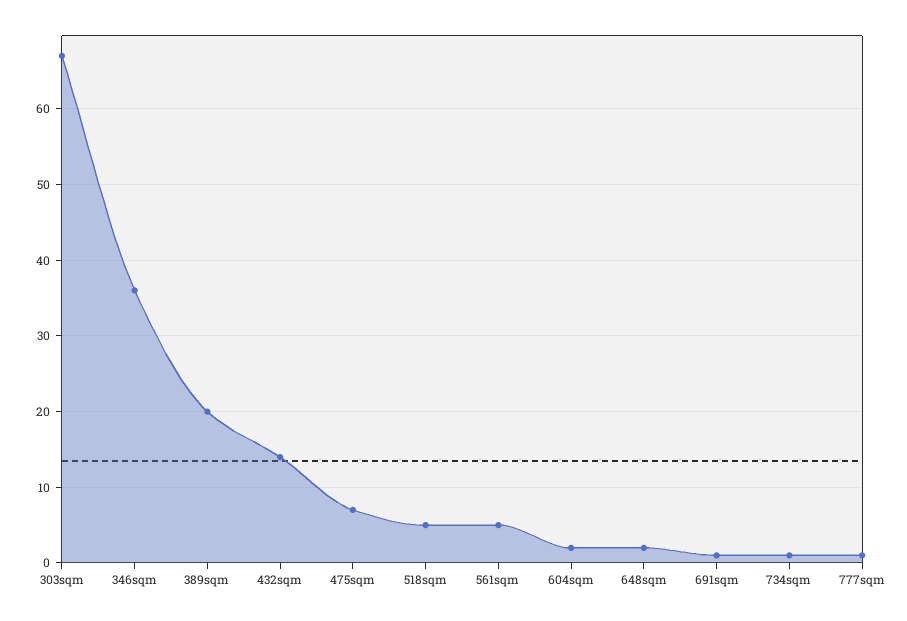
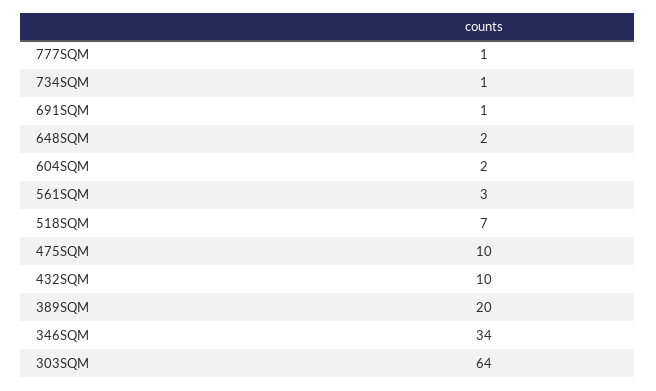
303sqm: 67 -> 64
346sqm: 36 -> 34
432sqm: 14 -> 10
475sqm: 7 -> 10
518sqm: 5 -> 7
561sqm: 5 -> 3

